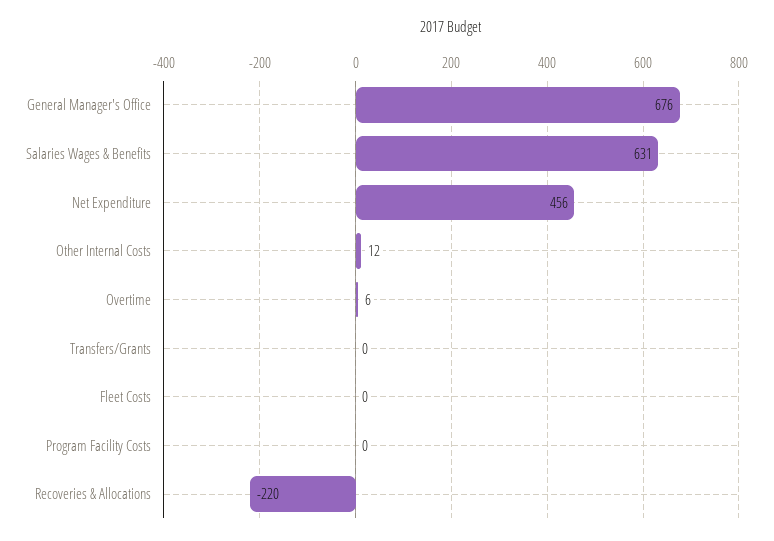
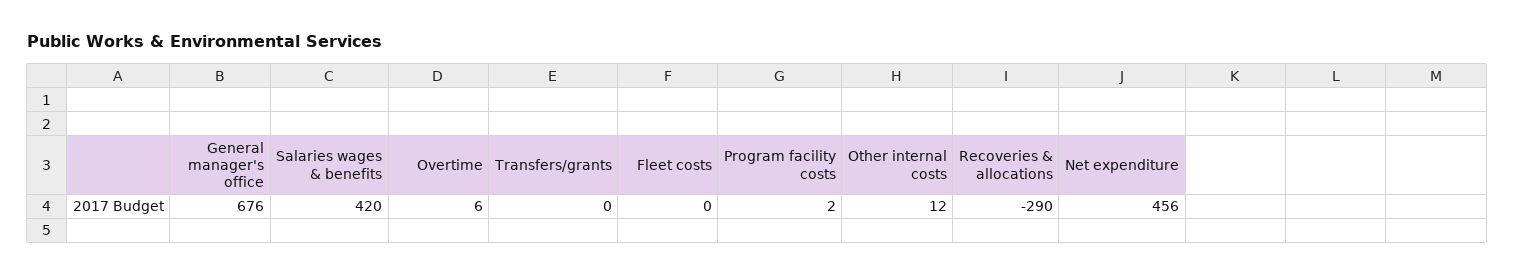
Salaries Wages & Benefits: 631 -> 420
Program Facility Costs: 0 -> 2
Recoveries & Allocations: -220 -> -290

